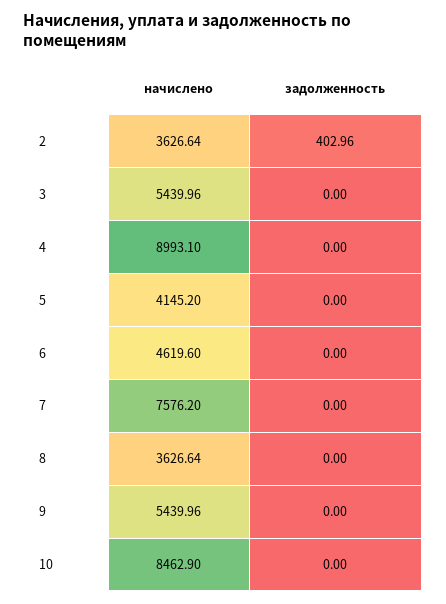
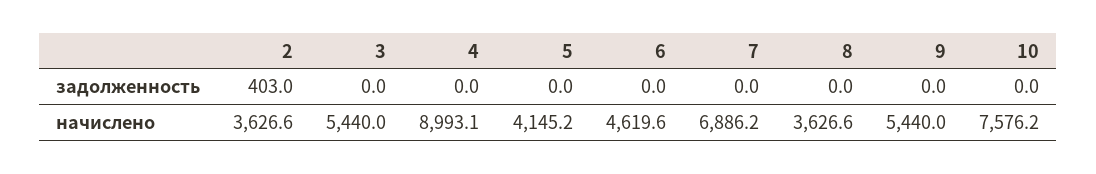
начислено, 7: 7576.2 -> 6886.2
начислено, 10: 8462.9 -> 7576.2

